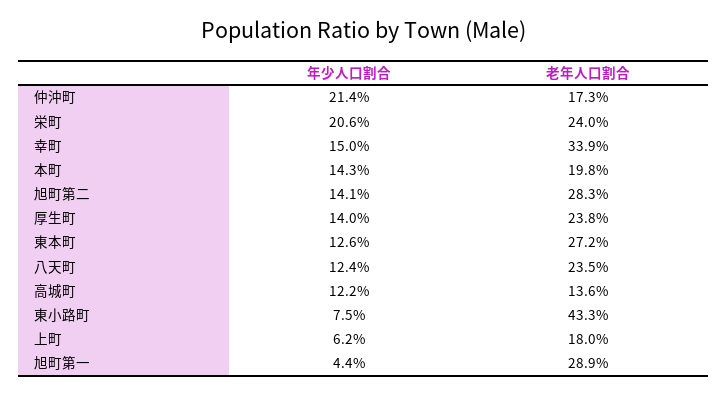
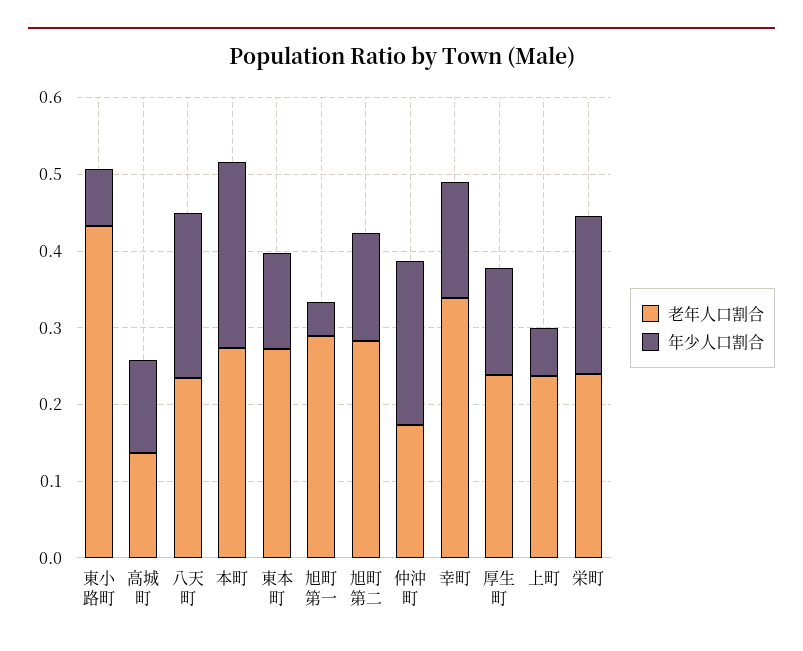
年少人口割合, 本町: 0.143 -> 0.24
老年人口割合, 本町: 0.198 -> 0.28
年少人口割合, 八天町: 0.124 -> 0.22
老年人口割合, 上町: 0.18 -> 0.24

